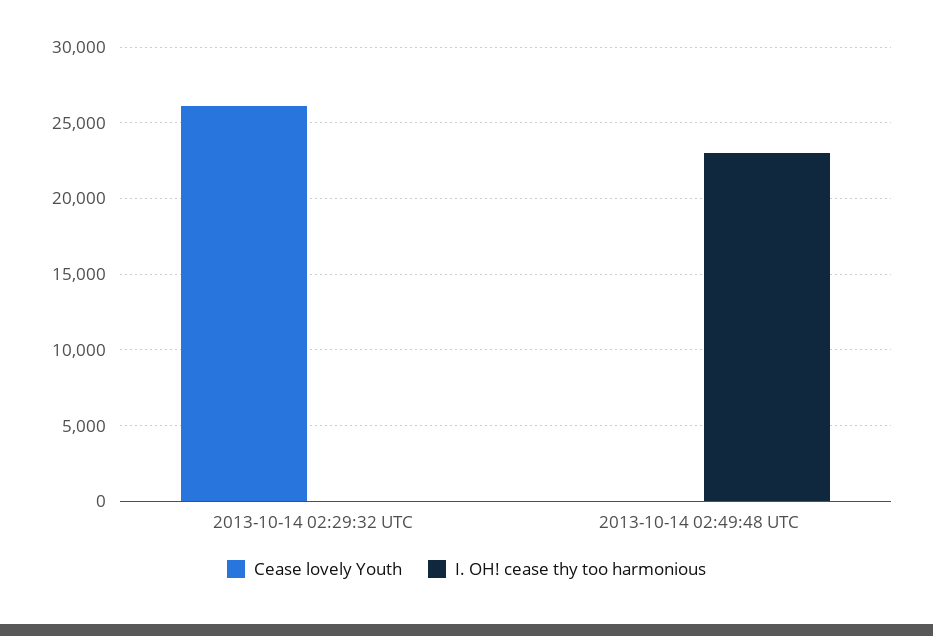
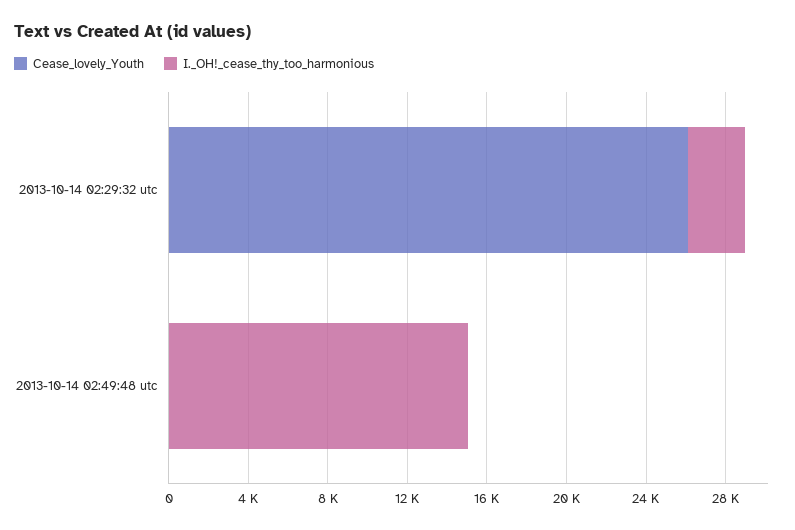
I. OH! cease thy too harmonious, 2013-10-14 02:29:32 UTC: 0 -> 3000
I. OH! cease thy too harmonious, 2013-10-14 02:49:48 UTC: 23000 -> 15000

